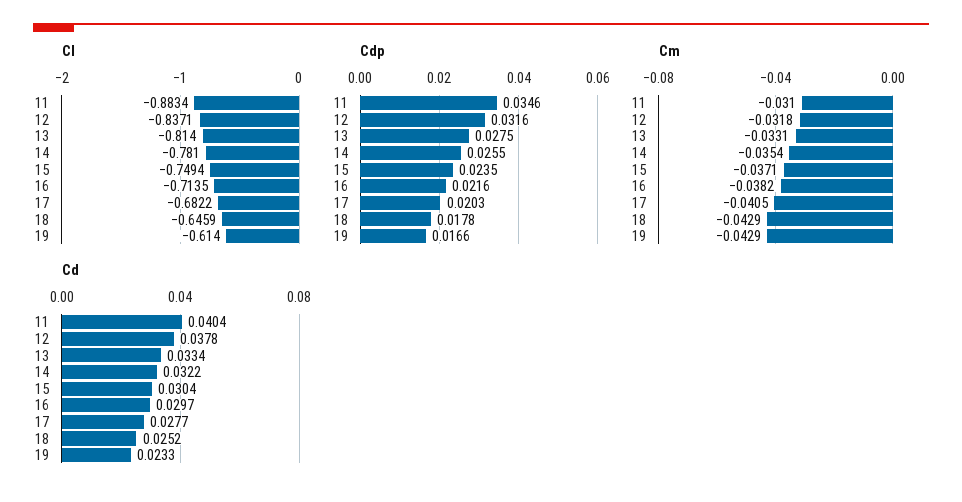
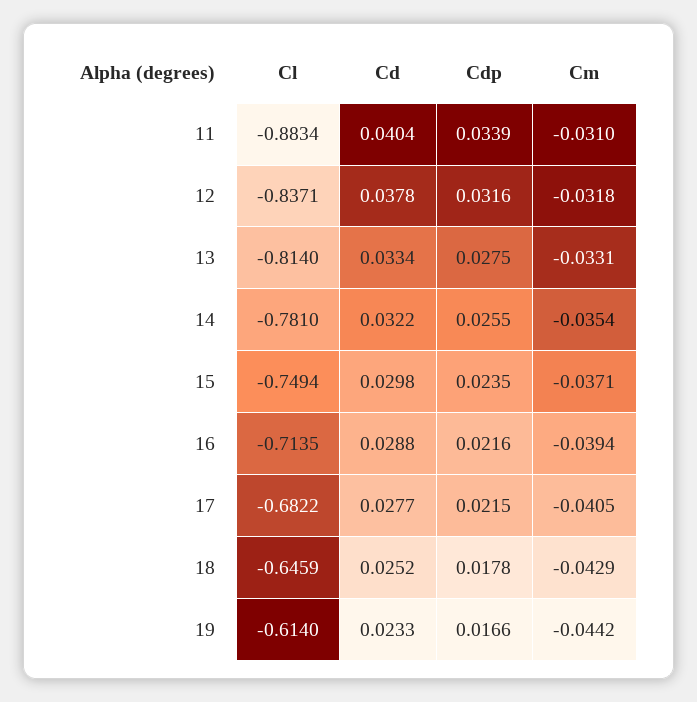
Cdp, 11: 0.0346 -> 0.0339
Cdp, 17: 0.0203 -> 0.0215
Cm, 16: -0.0382 -> -0.0394
Cm, 19: -0.0429 -> -0.0442
Cd, 15: 0.0304 -> 0.0298
Cd, 16: 0.0297 -> 0.0288

